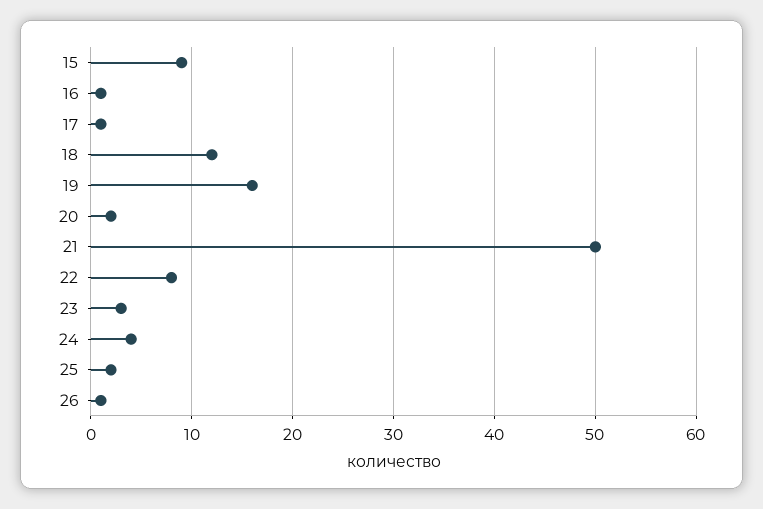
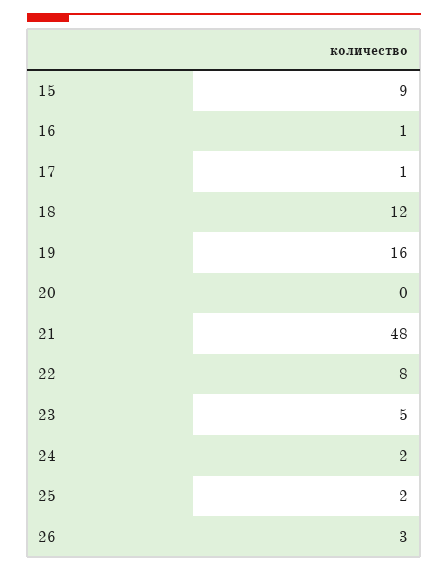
20: 2 -> 0
21: 50 -> 48
23: 3 -> 5
24: 4 -> 2
26: 1 -> 3

